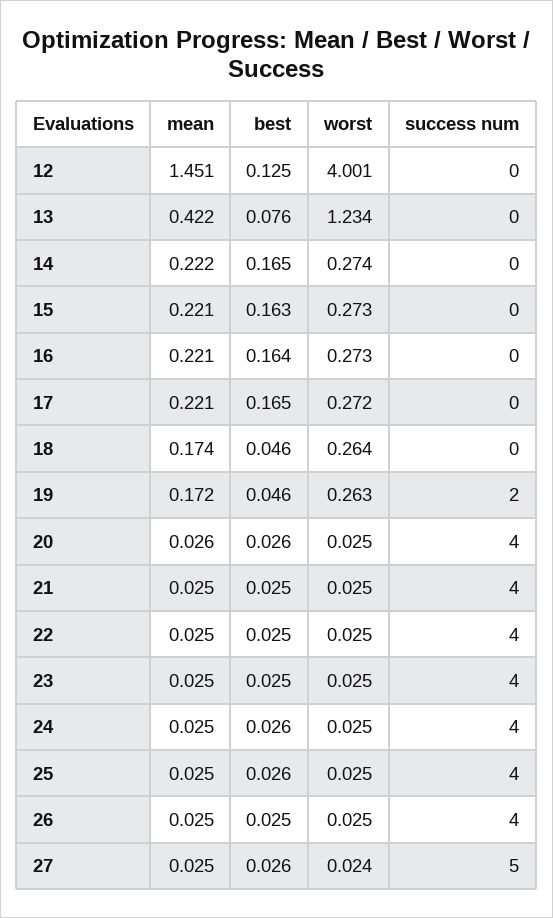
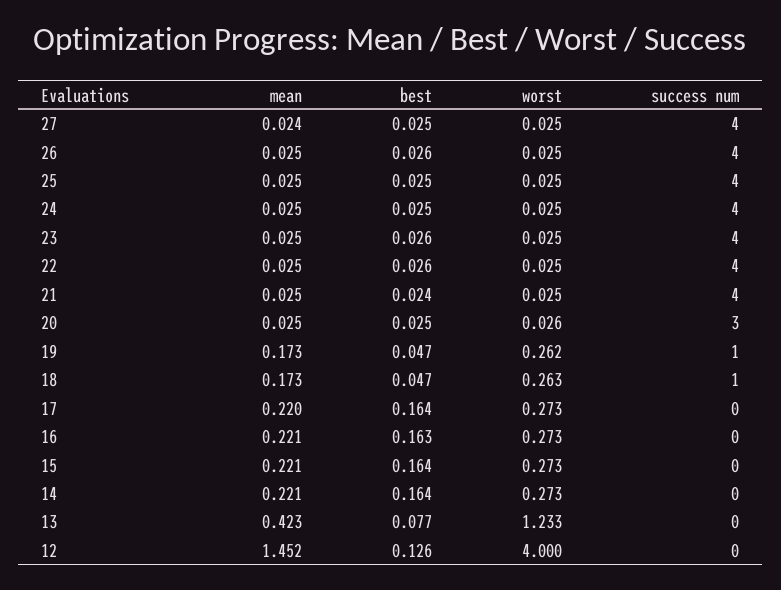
mean, 12: 1.451 -> 1.452
best, 12: 0.125 -> 0.126
worst, 12: 4.001 -> 4
mean, 13: 0.422 -> 0.423
best, 13: 0.076 -> 0.077
worst, 13: 1.234 -> 1.233
mean, 14: 0.222 -> 0.221
best, 14: 0.165 -> 0.164
worst, 14: 0.274 -> 0.273
best, 15: 0.163 -> 0.164
best, 16: 0.164 -> 0.163
mean, 17: 0.221 -> 0.22
best, 17: 0.165 -> 0.164
worst, 17: 0.272 -> 0.273
mean, 18: 0.174 -> 0.173
best, 18: 0.046 -> 0.047
worst, 18: 0.264 -> 0.263
success num, 18: 0 -> 1
mean, 19: 0.172 -> 0.173
best, 19: 0.046 -> 0.047
worst, 19: 0.263 -> 0.262
success num, 19: 2 -> 1
mean, 20: 0.026 -> 0.025
best, 20: 0.026 -> 0.025
worst, 20: 0.025 -> 0.026
success num, 20: 4 -> 3
best, 21: 0.025 -> 0.024
best, 22: 0.025 -> 0.026
best, 23: 0.025 -> 0.026
best, 24: 0.026 -> 0.025
best, 25: 0.026 -> 0.025
best, 26: 0.025 -> 0.026
mean, 27: 0.025 -> 0.024
best, 27: 0.026 -> 0.025
worst, 27: 0.024 -> 0.025
success num, 27: 5 -> 4

